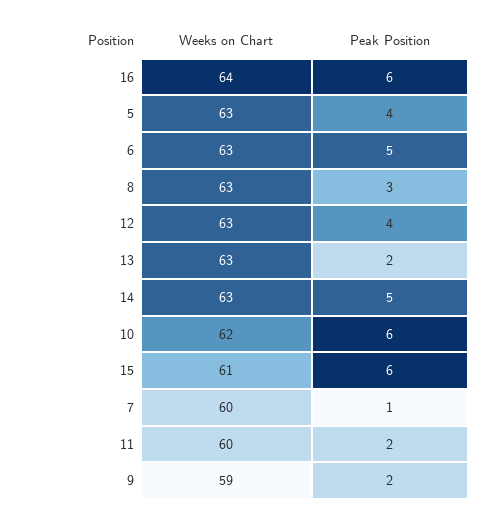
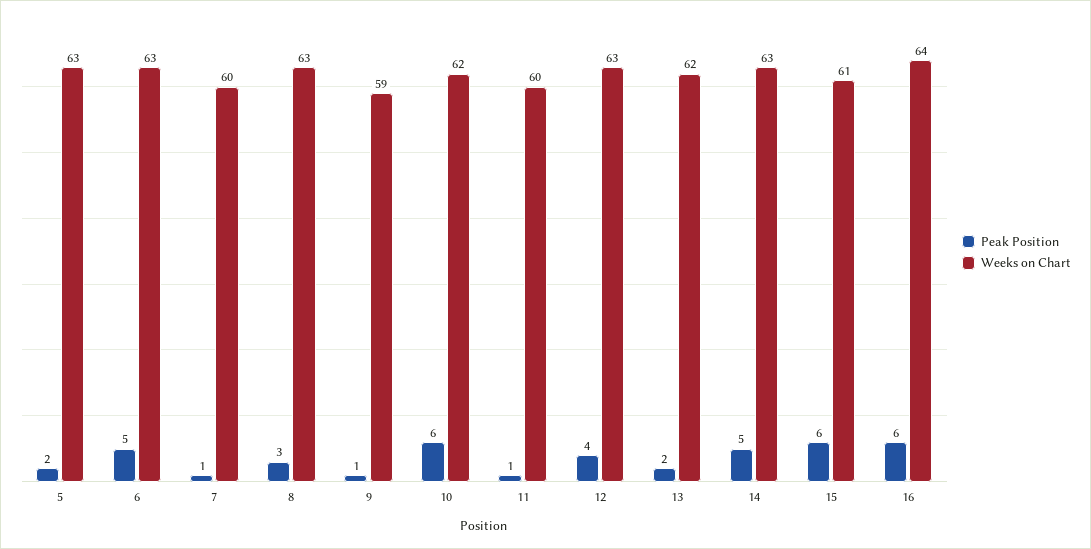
Peak Position, 5: 4 -> 2
Weeks on Chart, 13: 63 -> 62
Peak Position, 11: 2 -> 1
Peak Position, 9: 2 -> 1

